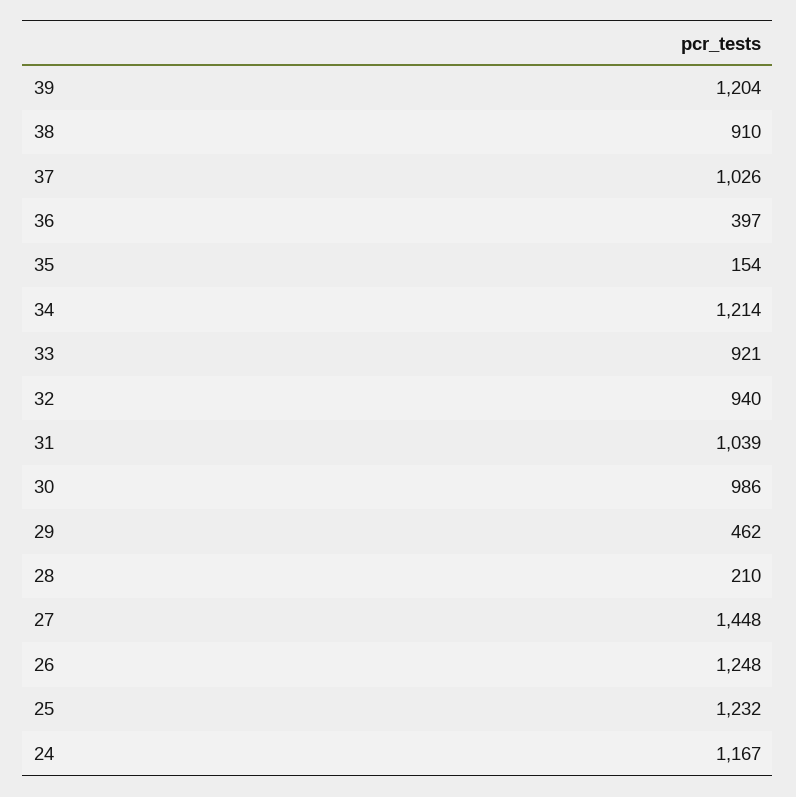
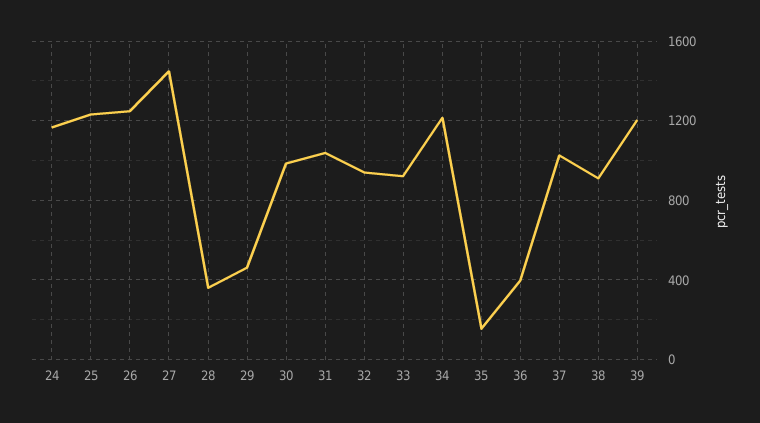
28: 210 -> 350

